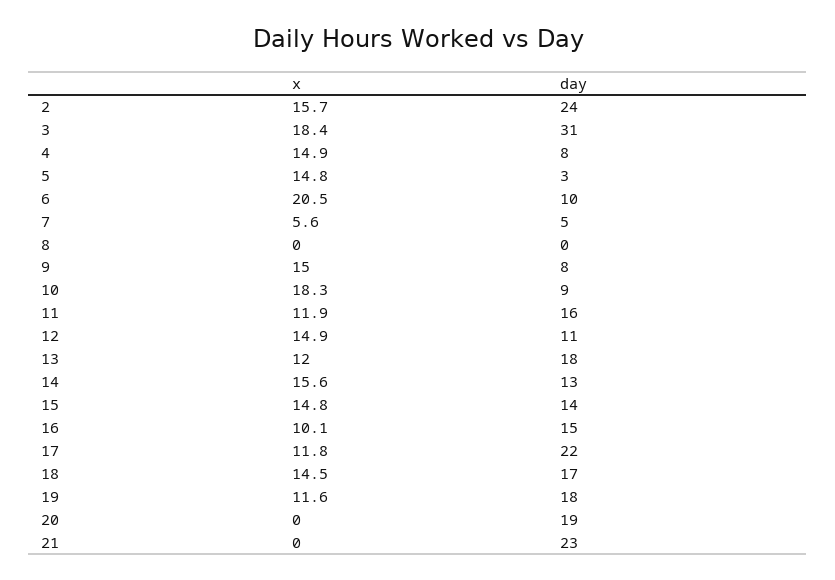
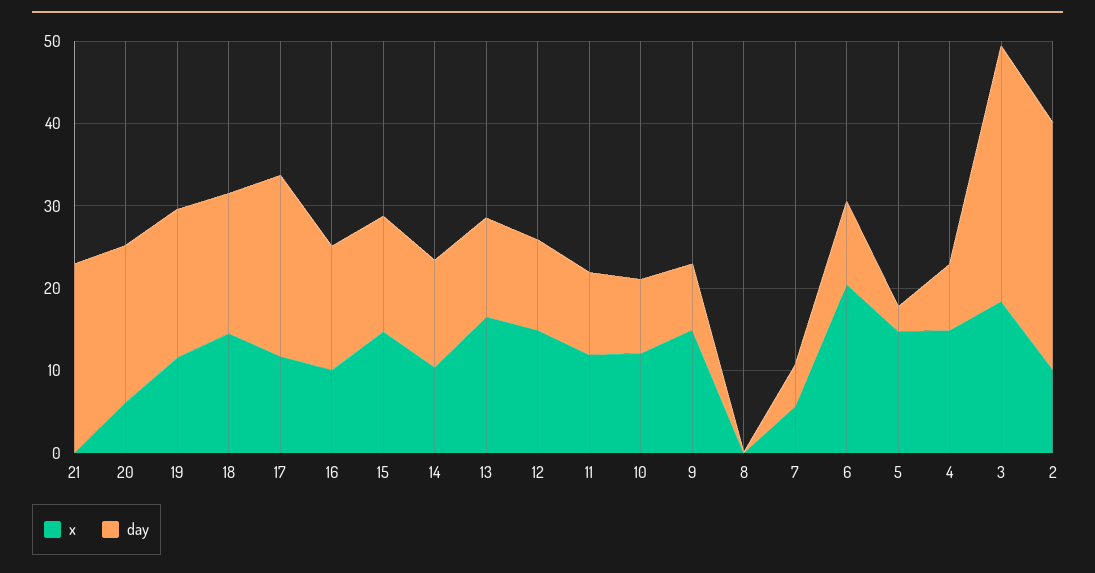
x, 2: 15.7 -> 10
day, 2: 24 -> 30
x, 10: 18.3 -> 12
day, 11: 16 -> 10
x, 13: 12 -> 16
day, 13: 18 -> 12
x, 14: 15.6 -> 10
x, 20: 0 -> 6

